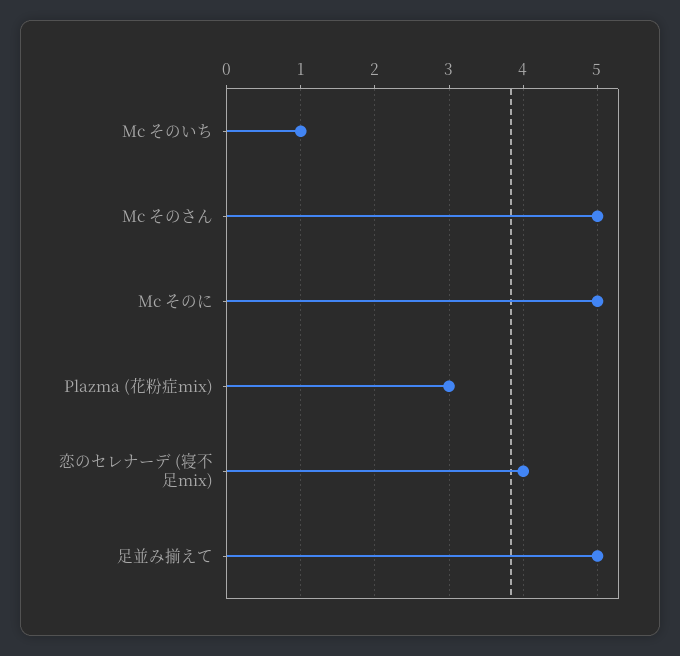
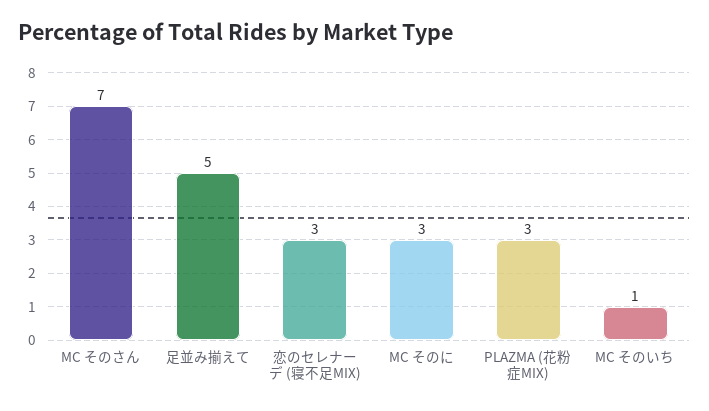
Mc そのさん: 5 -> 7
Mc そのに: 5 -> 3
恋のセレナーデ (寝不足mix): 4 -> 3

